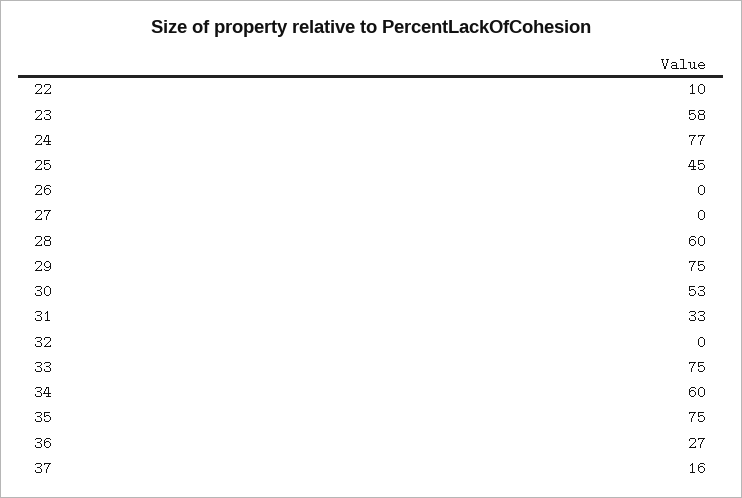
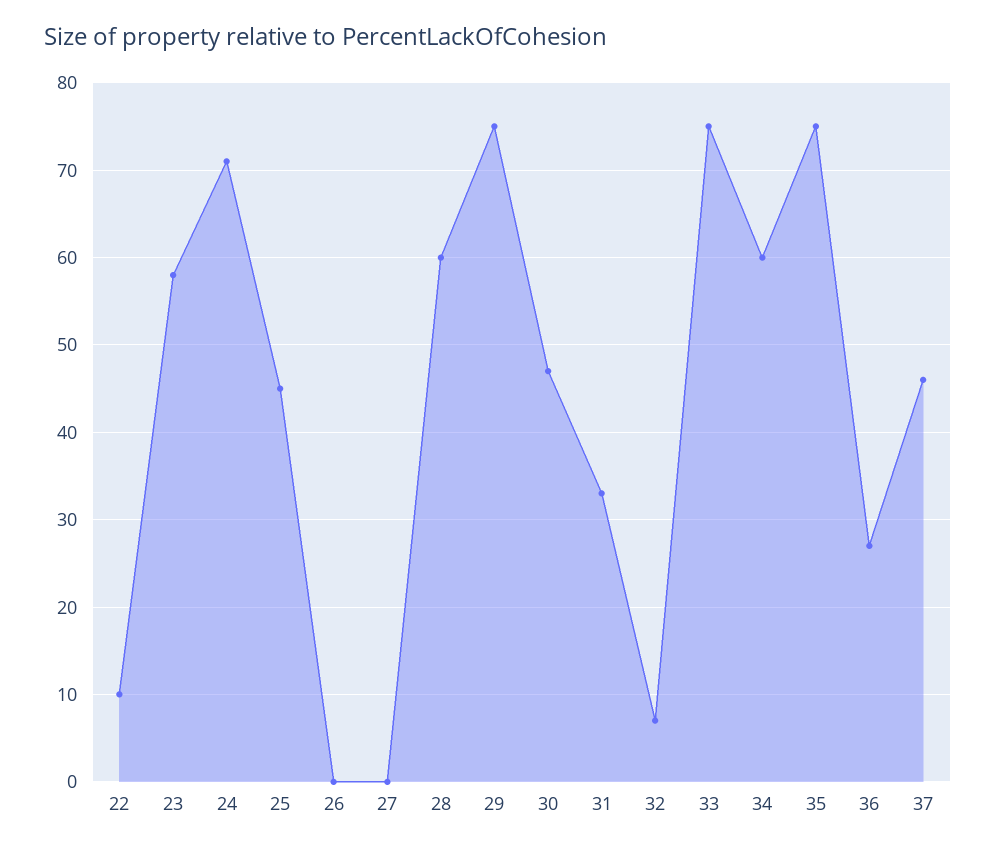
24: 77 -> 71
30: 53 -> 47
32: 0 -> 7
37: 16 -> 46

